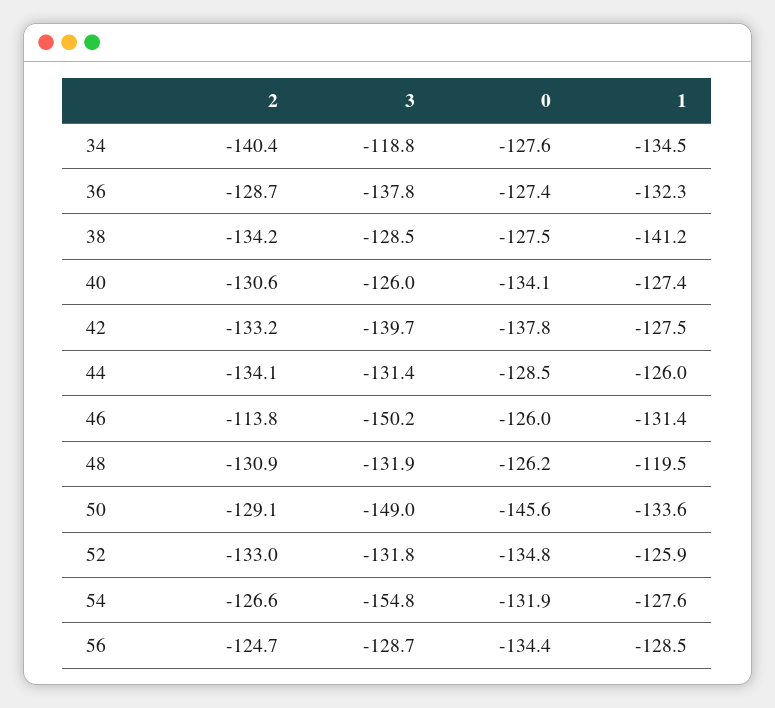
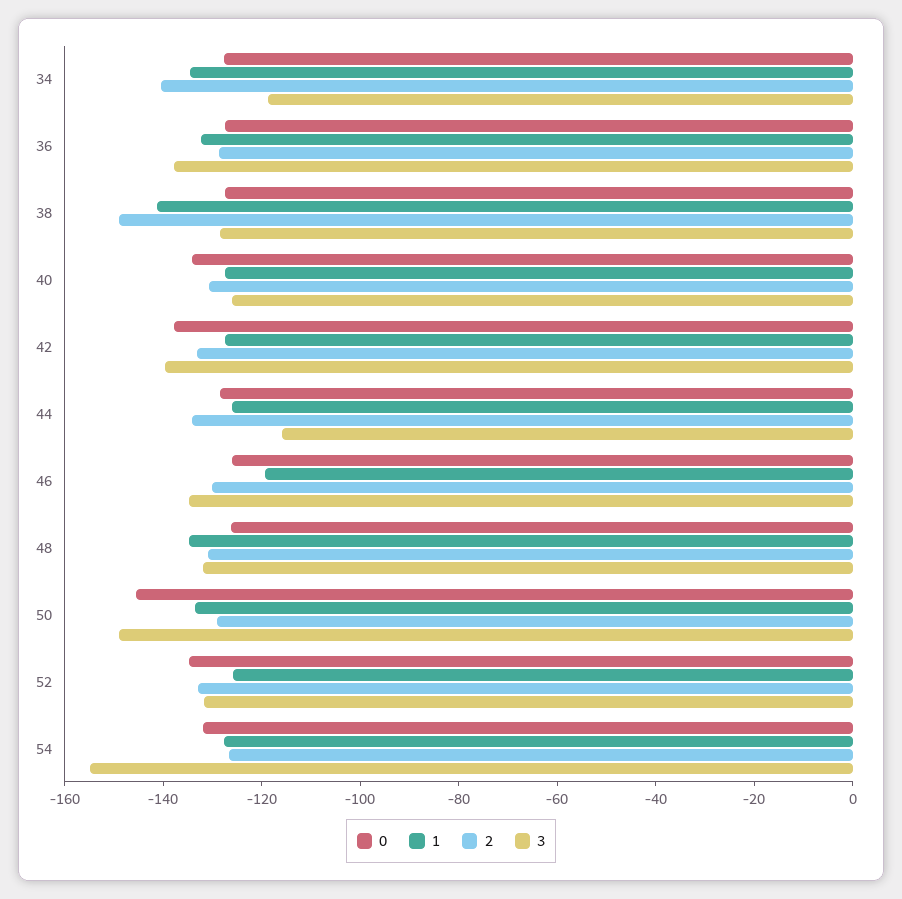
2, 38: -134.2 -> -150
3, 44: -131.4 -> -115
2, 46: -113.8 -> -130
3, 46: -150.2 -> -135
1, 46: -131.4 -> -120
1, 48: -119.5 -> -135
2, 56: -124.7 -> none
3, 56: -128.7 -> none
0, 56: -134.4 -> none
1, 56: -128.5 -> none

